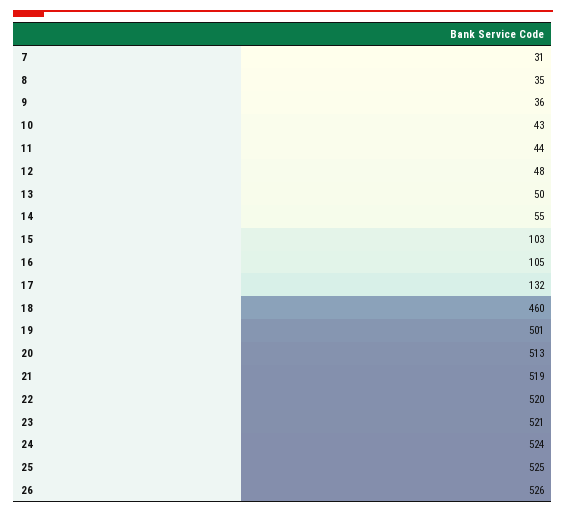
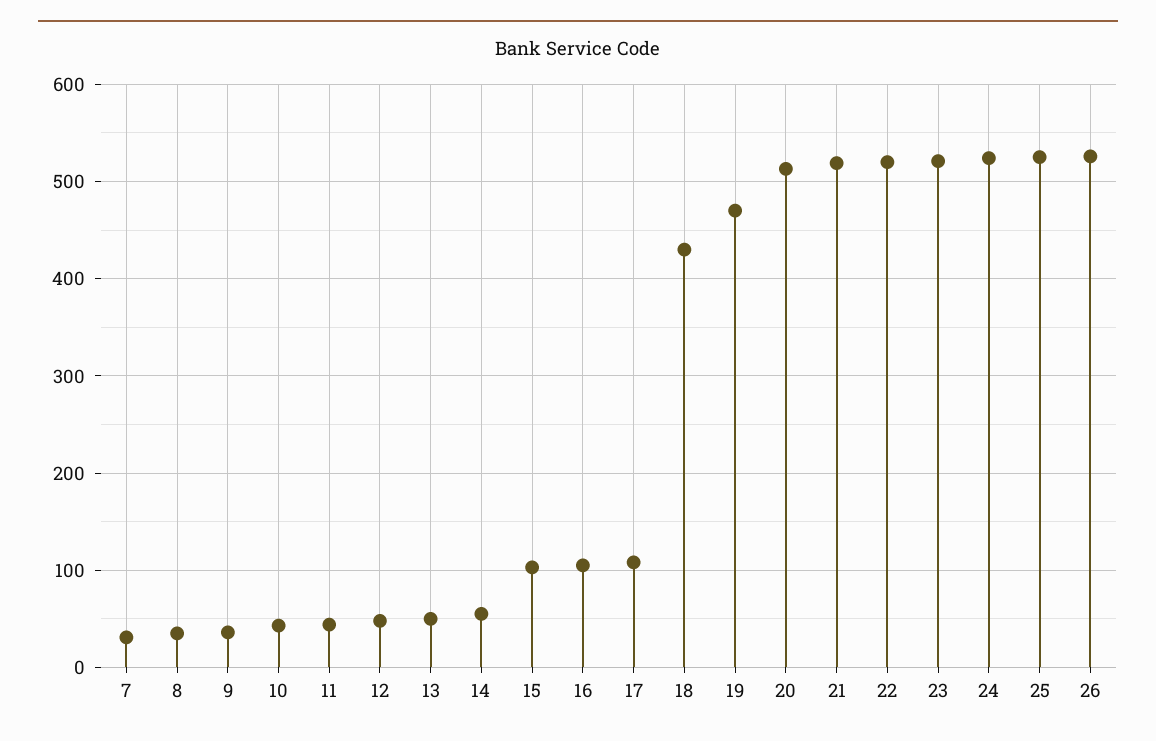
17: 132 -> 110
18: 460 -> 430
19: 501 -> 470

